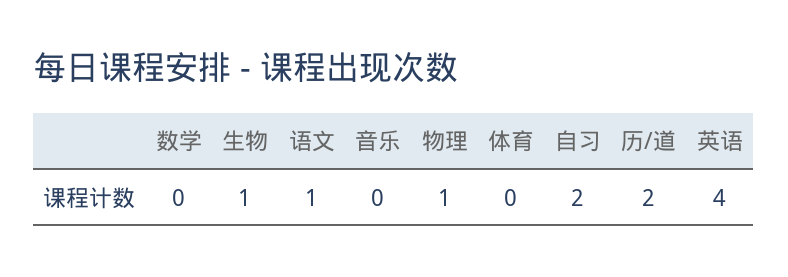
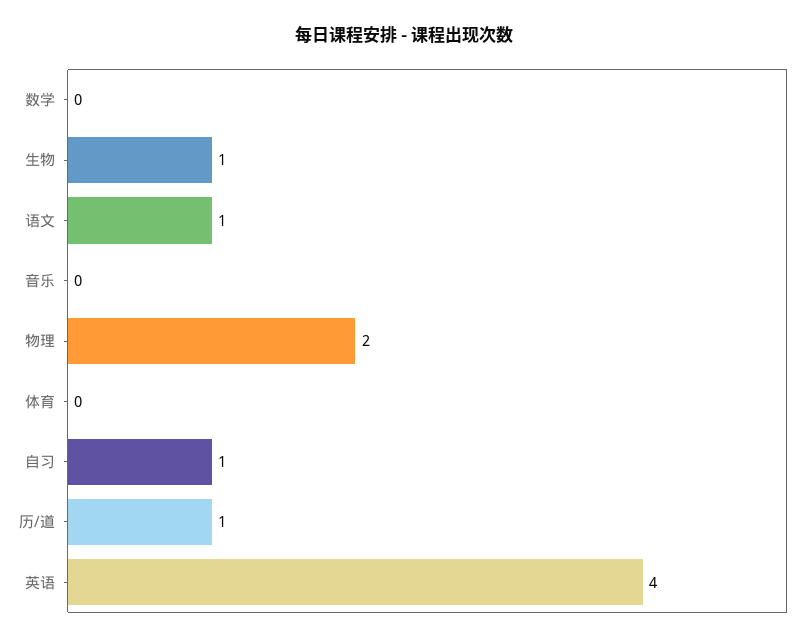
物理: 1 -> 2
自习: 2 -> 1
历/道: 2 -> 1

